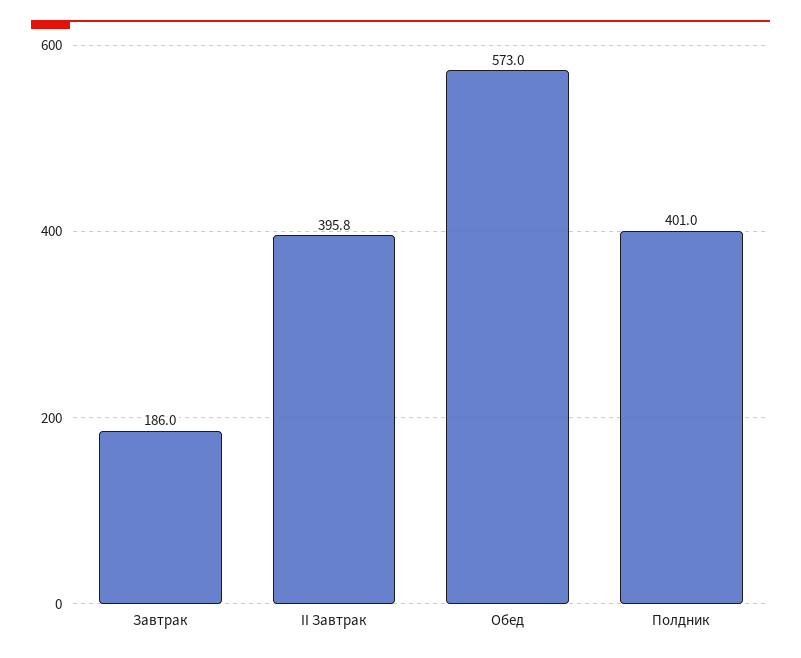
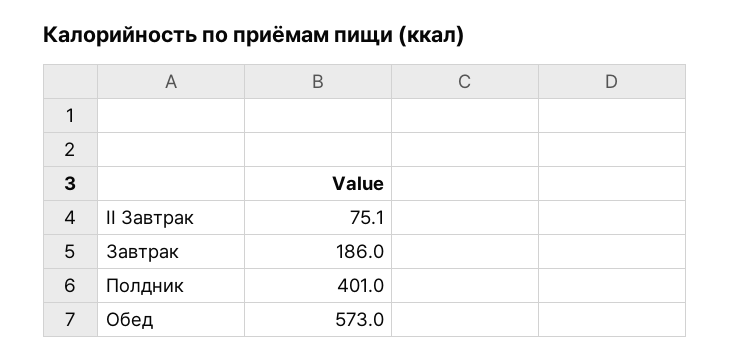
II Завтрак: 395.8 -> 75.1

